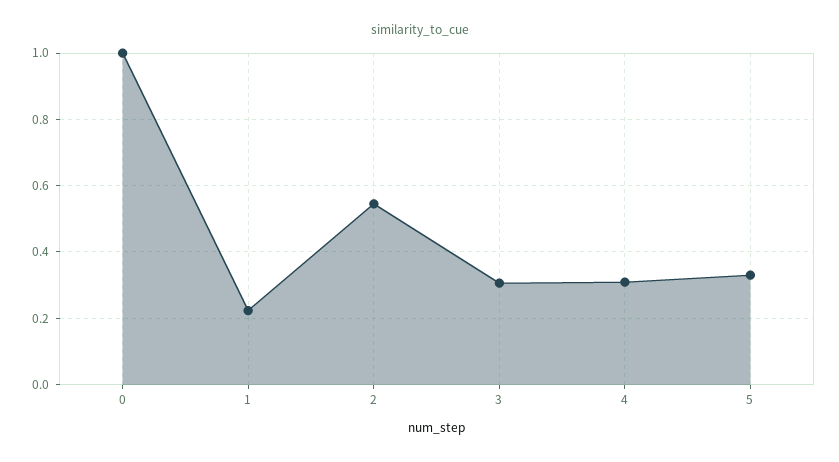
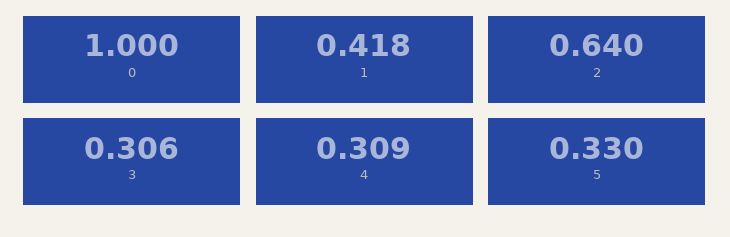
1: 0.22 -> 0.418
2: 0.54 -> 0.64

